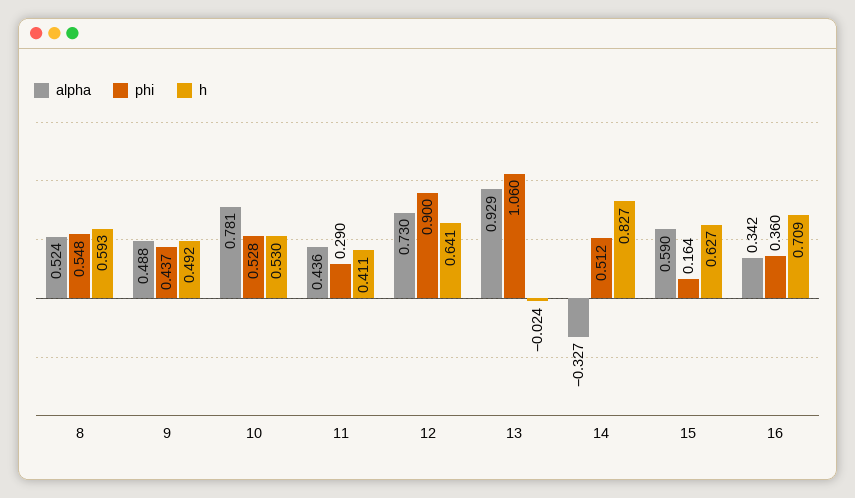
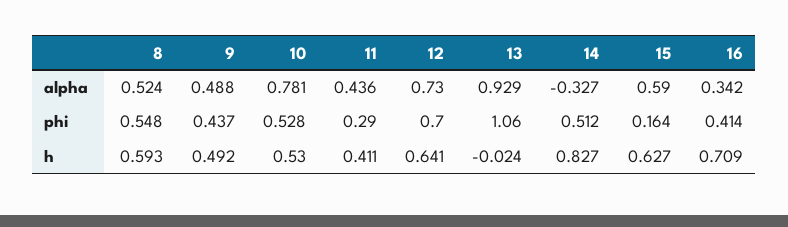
phi, 12: 0.9 -> 0.7
phi, 16: 0.36 -> 0.414

